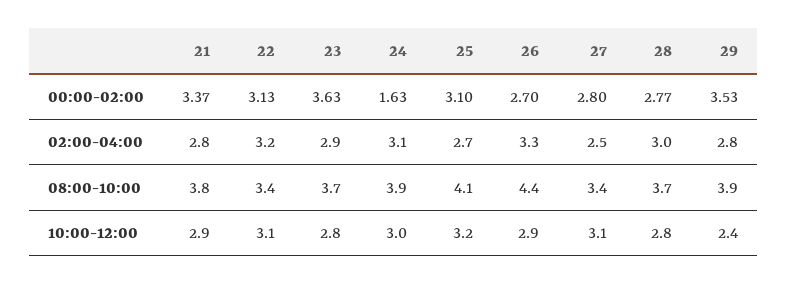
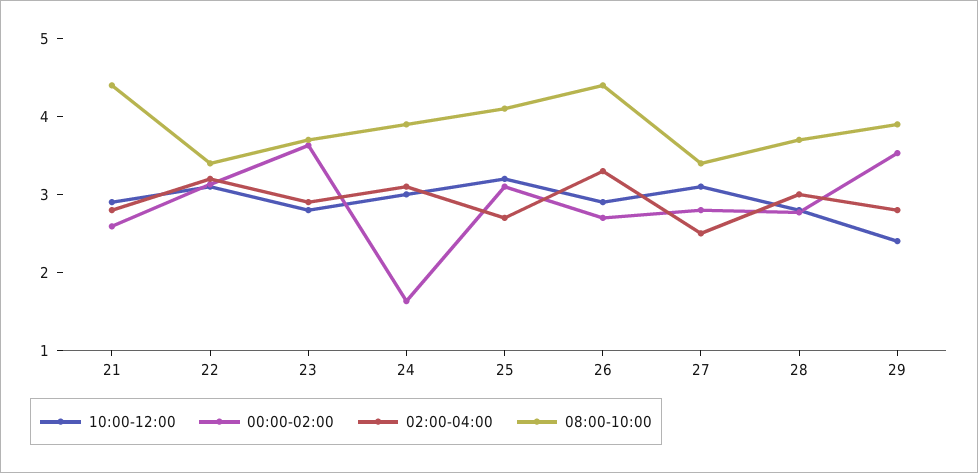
00:00-02:00, 21: 3.37 -> 2.6
08:00-10:00, 21: 3.8 -> 4.4

